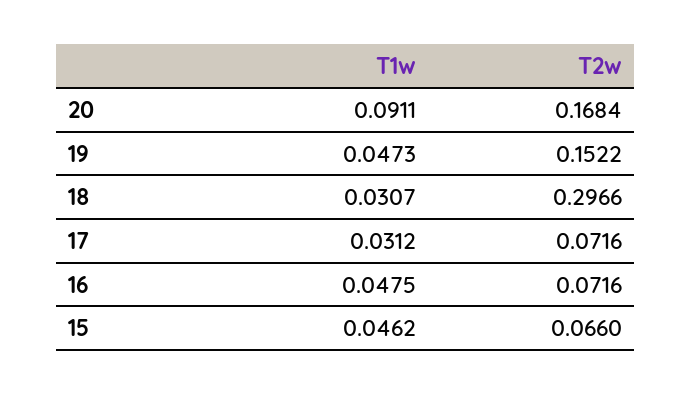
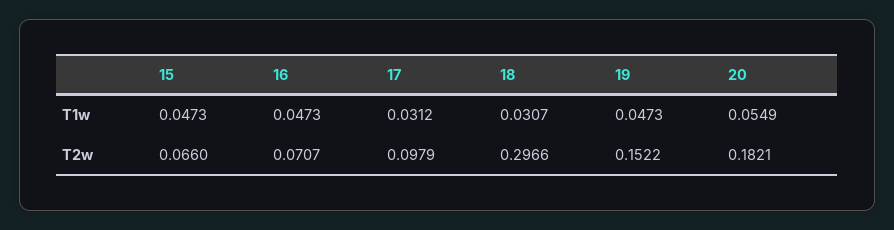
T1w, 20: 0.0911 -> 0.0549
T2w, 20: 0.1684 -> 0.1821
T2w, 17: 0.0716 -> 0.0979
T1w, 16: 0.0475 -> 0.0473
T2w, 16: 0.0716 -> 0.0707
T1w, 15: 0.0462 -> 0.0473

